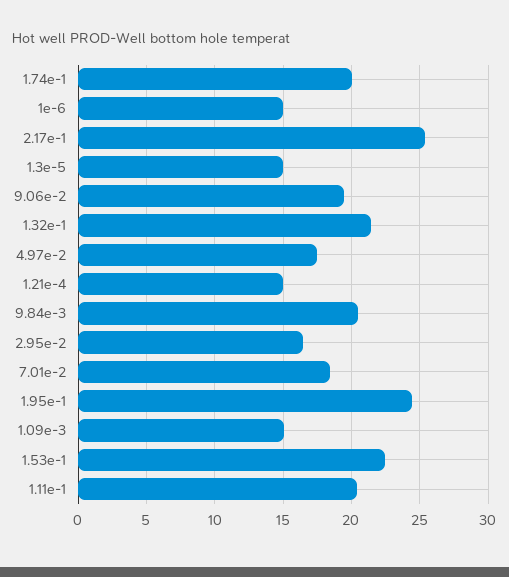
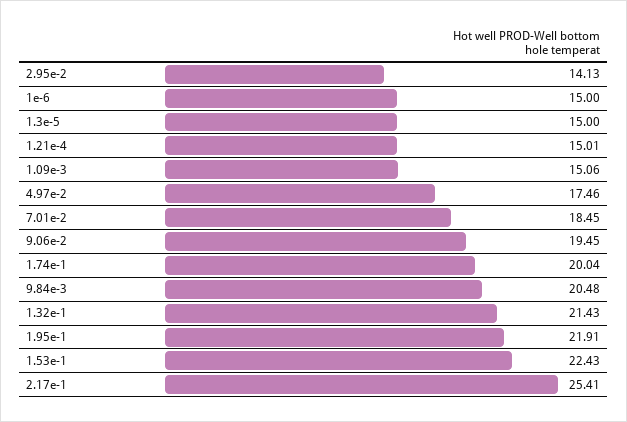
2.95e-2: 16.5 -> 14.13
1.95e-1: 24.5 -> 21.91
1.11e-1: 20.5 -> none

